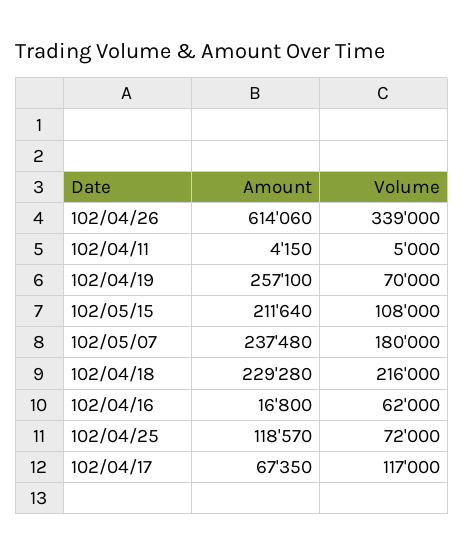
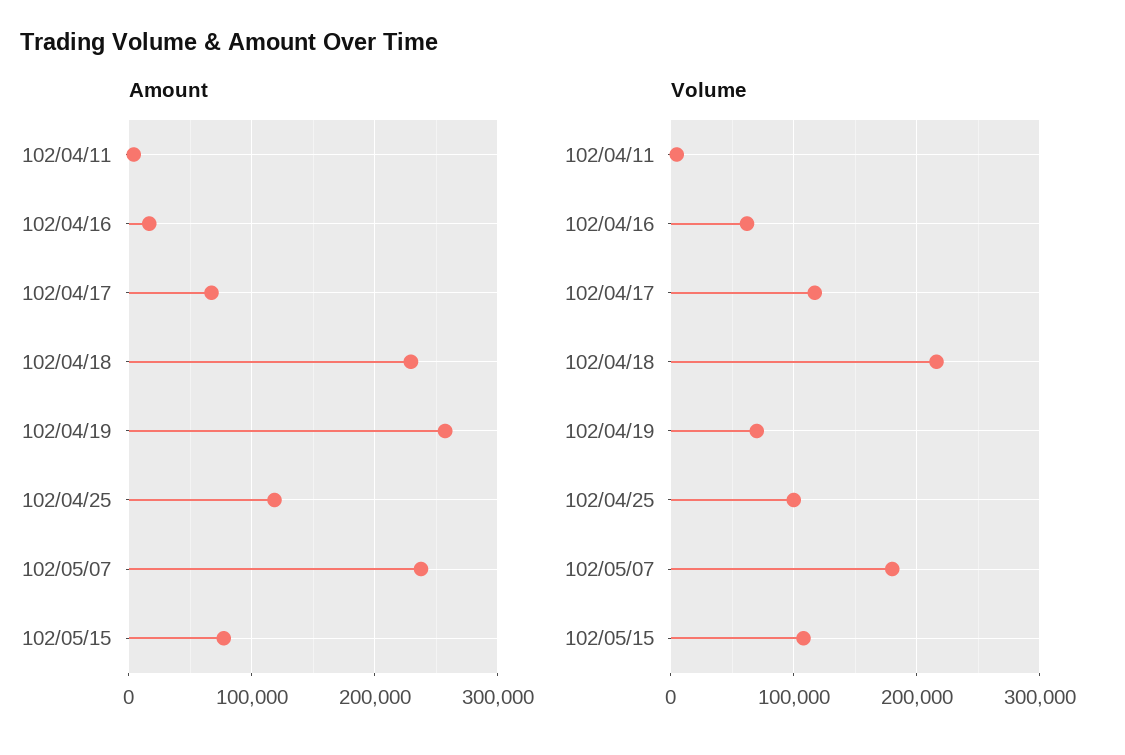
Amount, 102/04/26: 614060 -> none
Volume, 102/04/26: 339000 -> none
Amount, 102/05/15: 211640 -> 80000
Volume, 102/04/25: 72000 -> 100000

